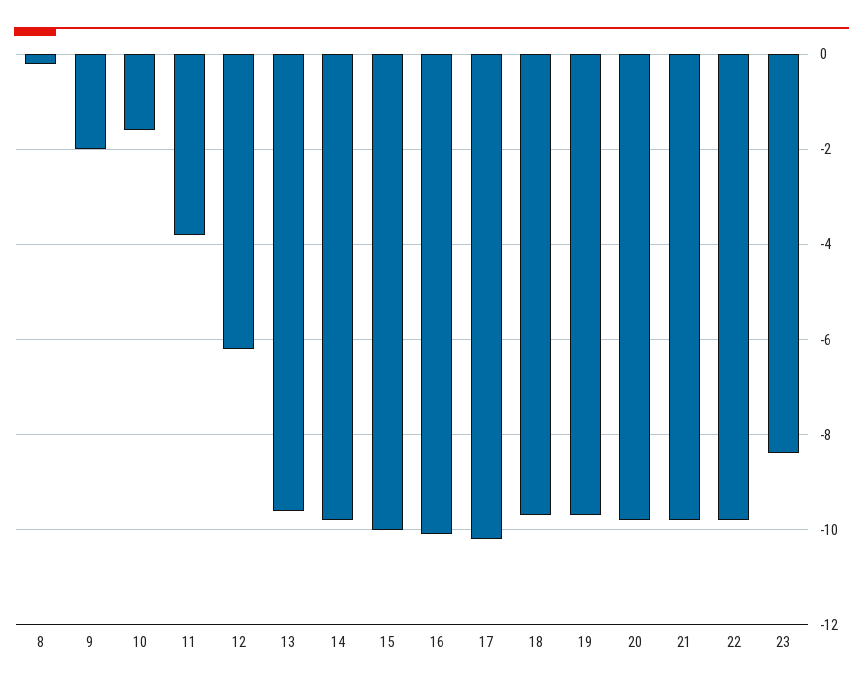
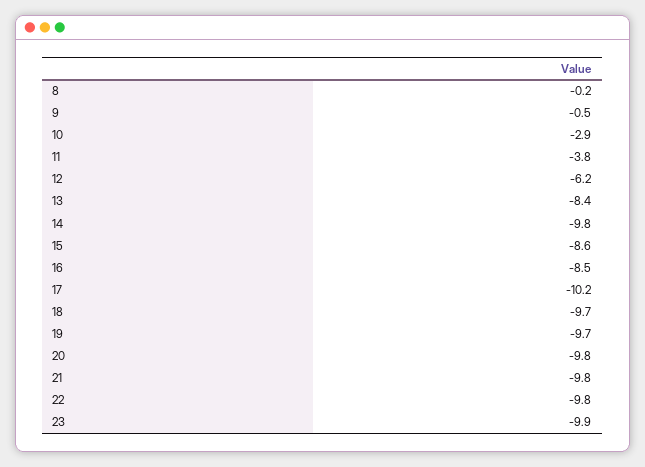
9: -2 -> -0.5
10: -1.5 -> -2.9
13: -9.5 -> -8.4
15: -10 -> -8.6
16: -10 -> -8.5
23: -8.5 -> -9.9

